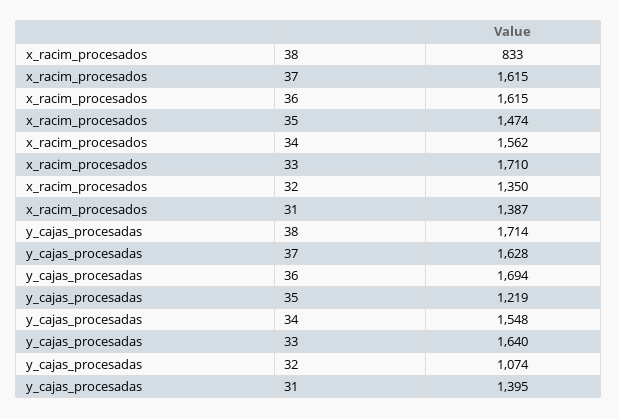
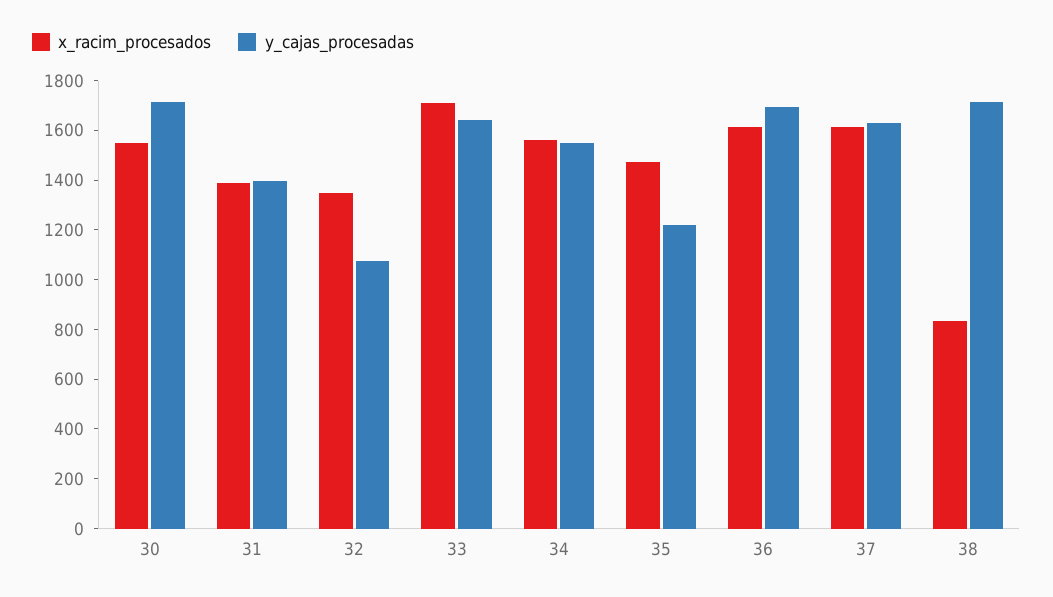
x_racim_procesados, 30: none -> 1550
y_cajas_procesadas, 30: none -> 1700

